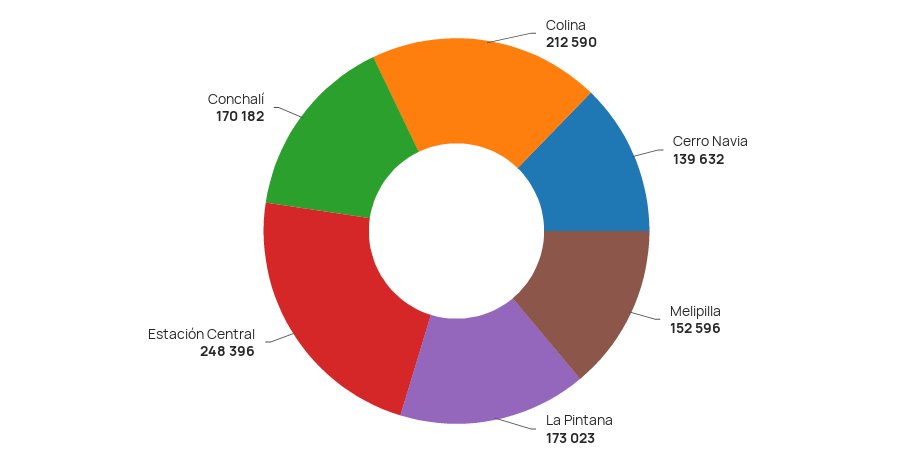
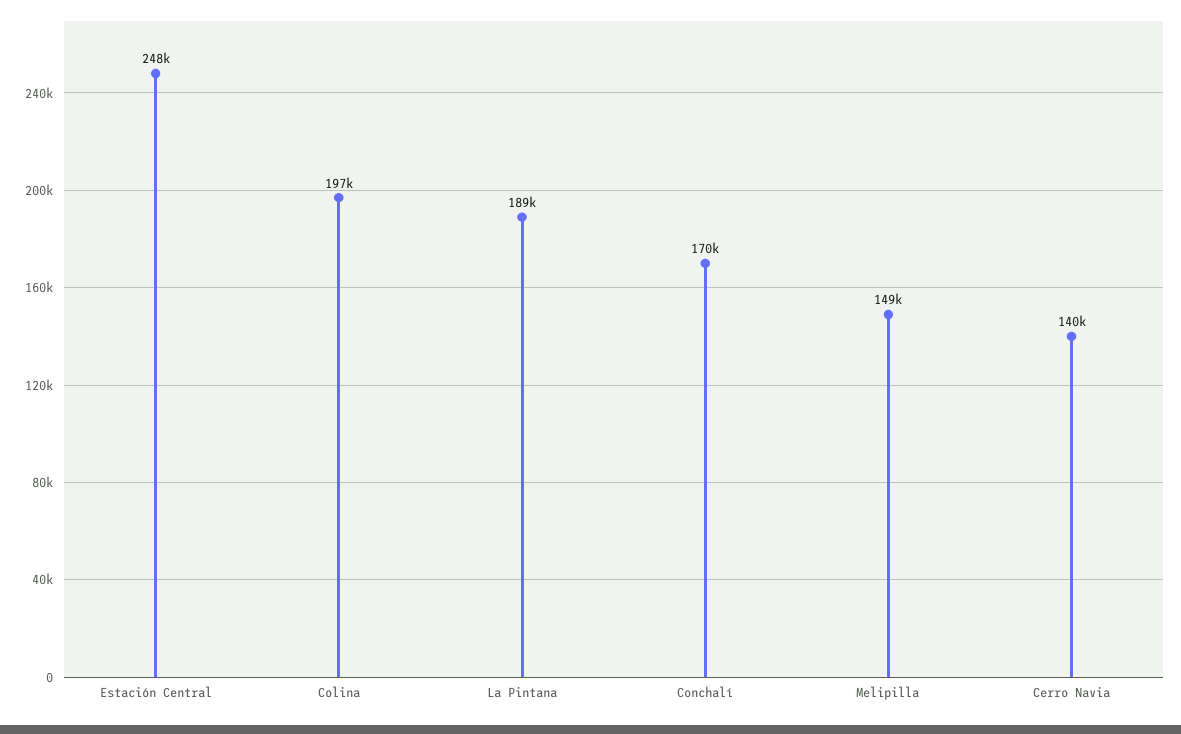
Colina: 212590 -> 197000
Melipilla: 152596 -> 149000
La Pintana: 173023 -> 189000

